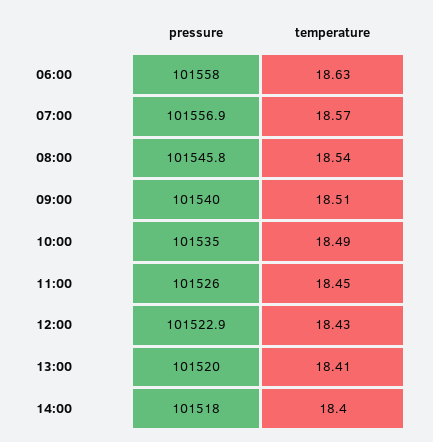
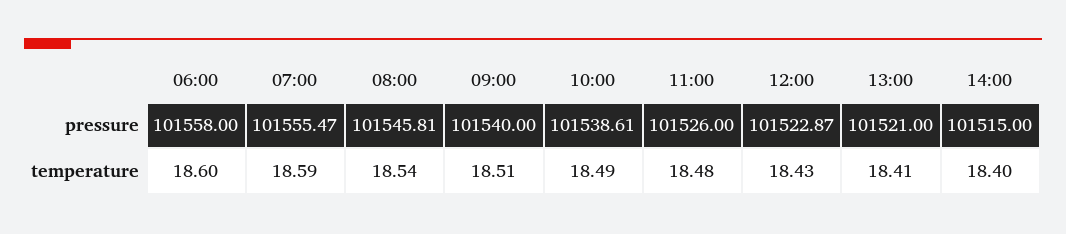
temperature, 06:00: 18.63 -> 18.6
pressure, 07:00: 101556.9 -> 101555.47
temperature, 07:00: 18.57 -> 18.59
pressure, 10:00: 101535 -> 101538.61
temperature, 11:00: 18.45 -> 18.48
pressure, 13:00: 101520 -> 101521
pressure, 14:00: 101518 -> 101515

